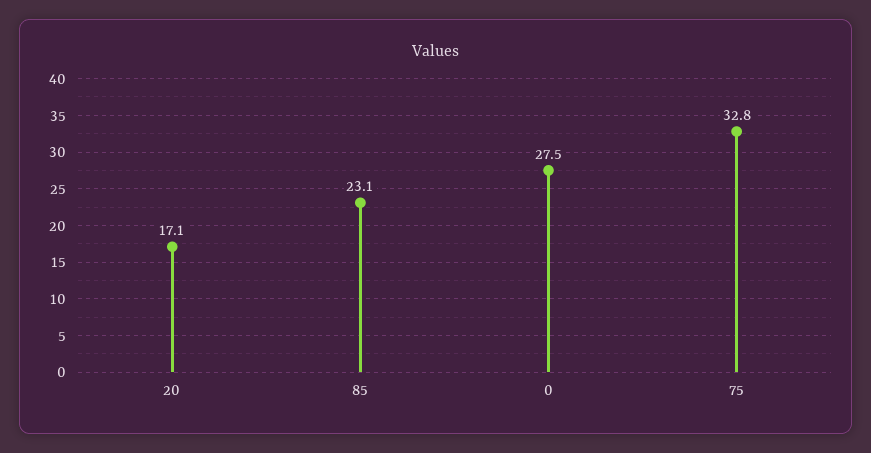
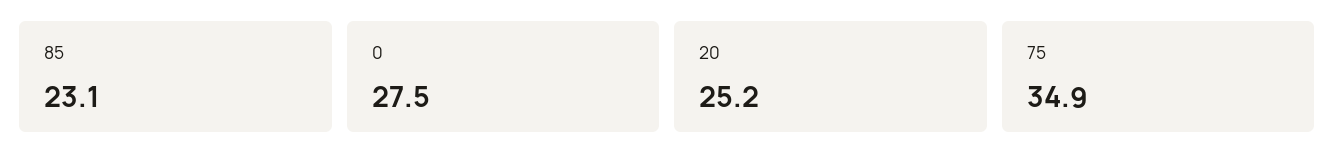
20: 17.1 -> 25.2
75: 32.8 -> 34.9

